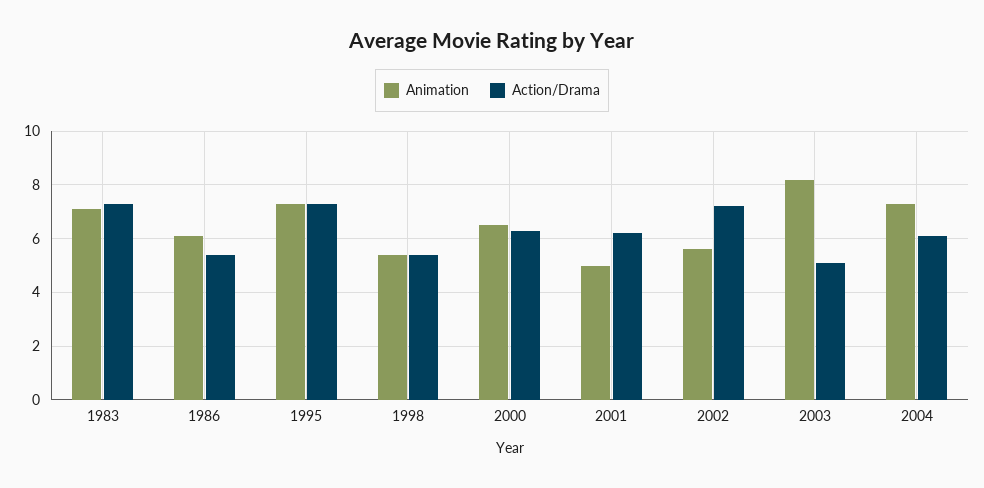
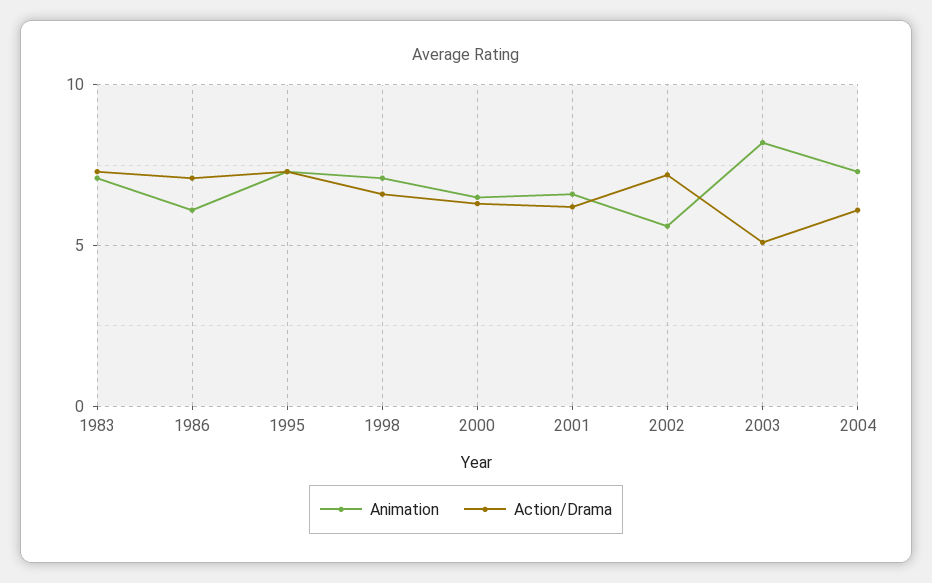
Action/Drama, 1986: 5.5 -> 7
Animation, 1998: 5.5 -> 7
Action/Drama, 1998: 5.5 -> 6.5
Animation, 2001: 5 -> 6.5

